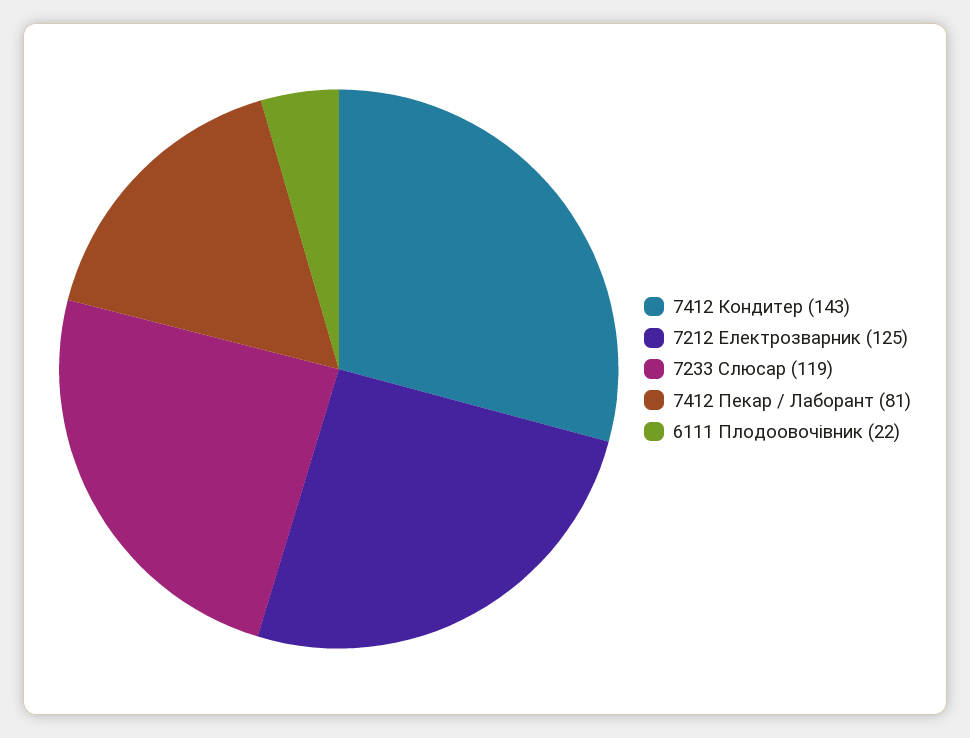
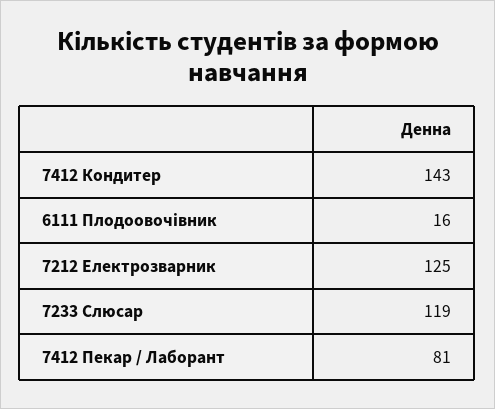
6111 Плодоовочівник: 22 -> 16

